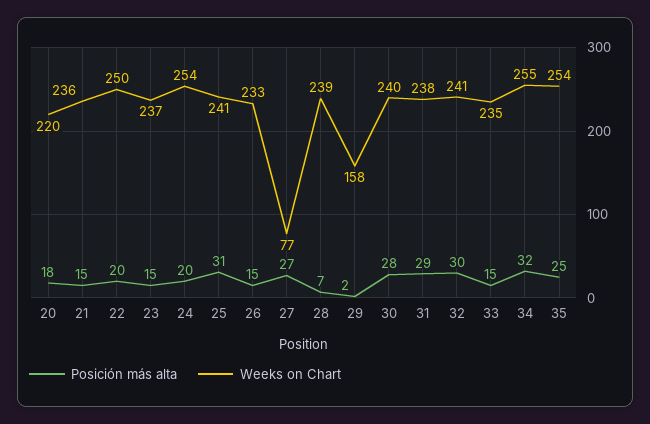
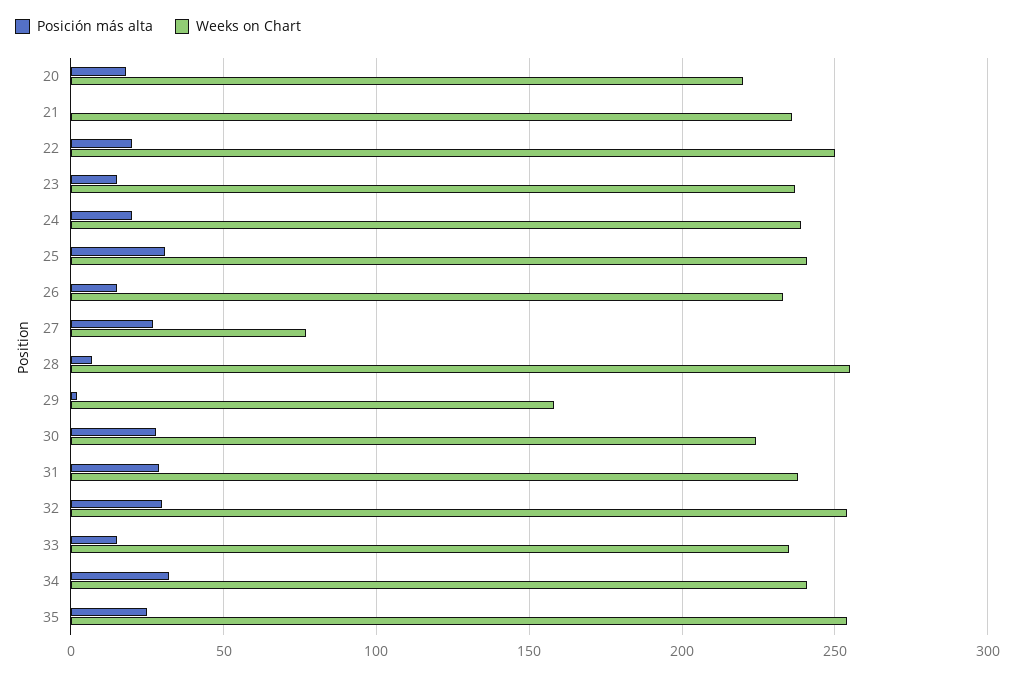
Posición más alta, 21: 15 -> 0
Weeks on Chart, 24: 254 -> 240
Weeks on Chart, 28: 239 -> 255
Weeks on Chart, 30: 240 -> 225
Weeks on Chart, 32: 241 -> 255
Weeks on Chart, 34: 255 -> 240

